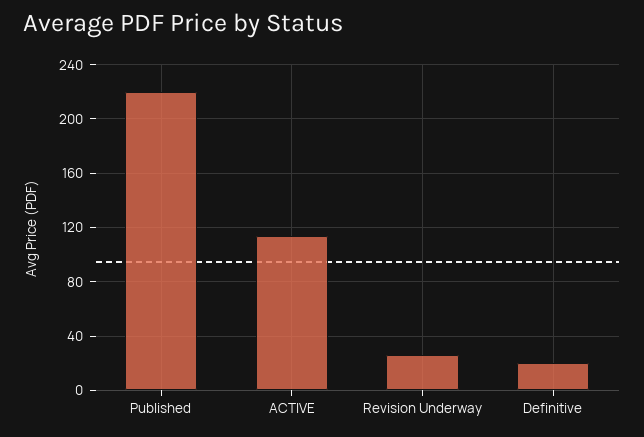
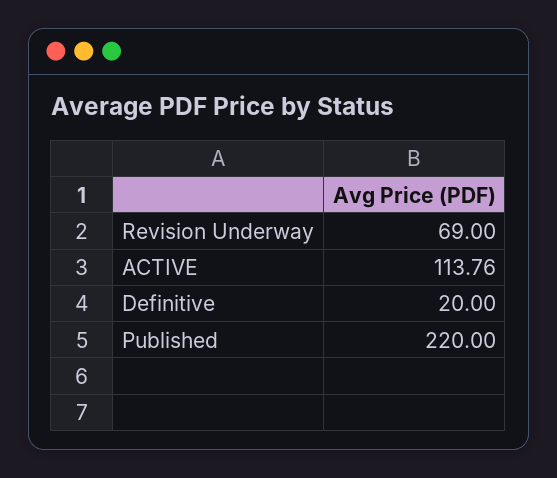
Revision Underway: 25 -> 69

